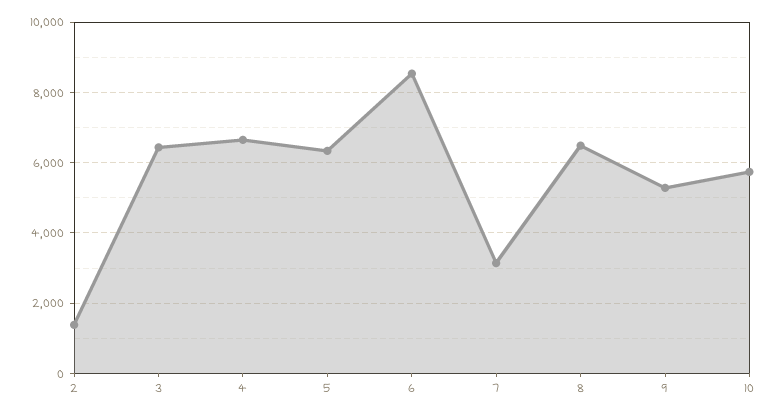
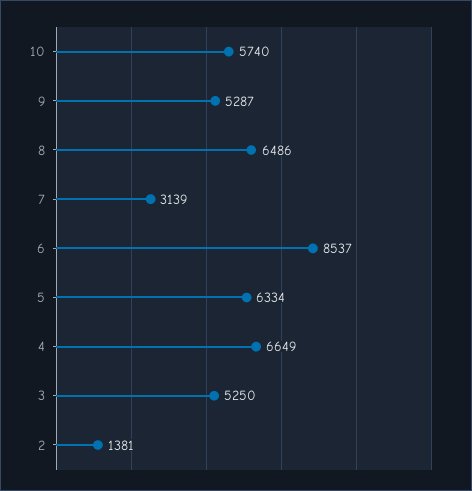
3: 6400 -> 5250

